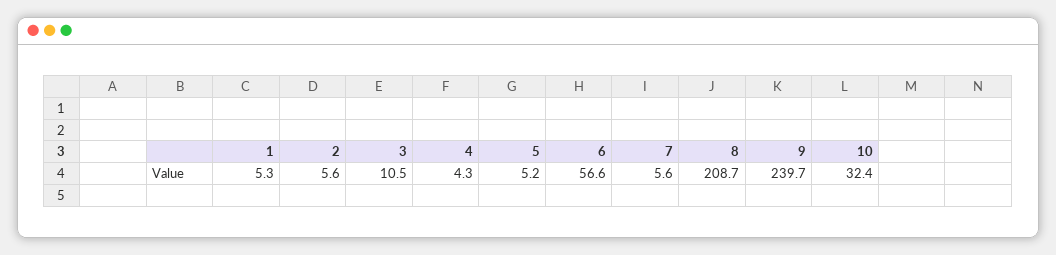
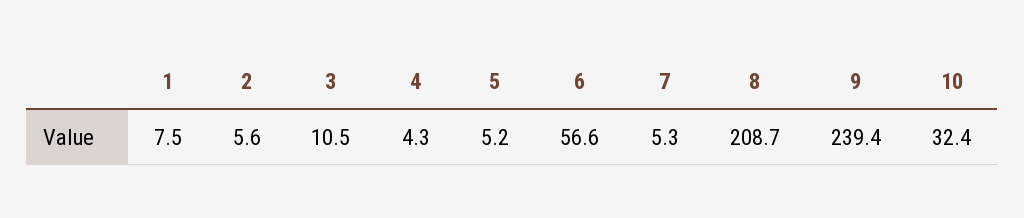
1: 5.3 -> 7.5
7: 5.6 -> 5.3
9: 239.7 -> 239.4

